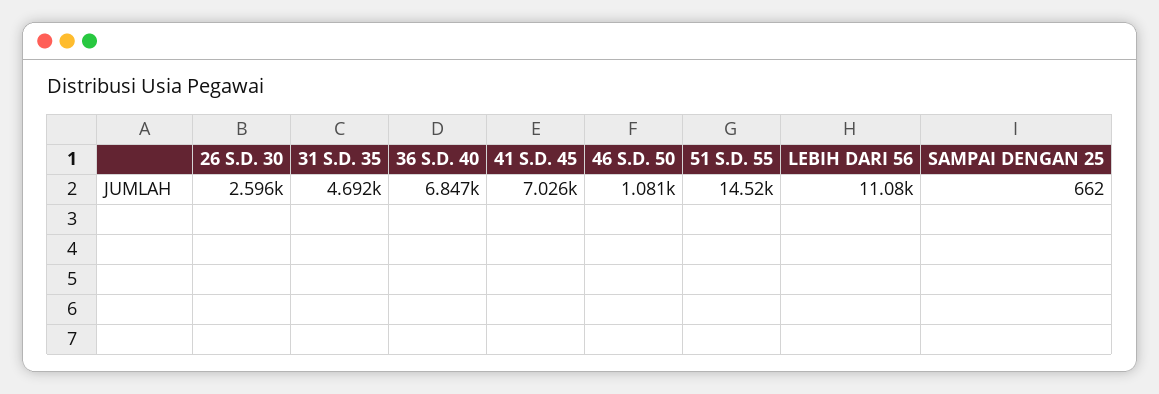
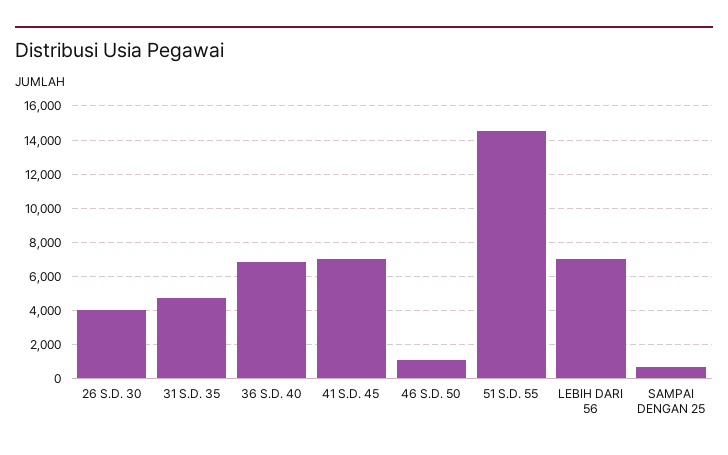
26 S.D. 30: 2596 -> 4000
LEBIH DARI 56: 11080 -> 7000

